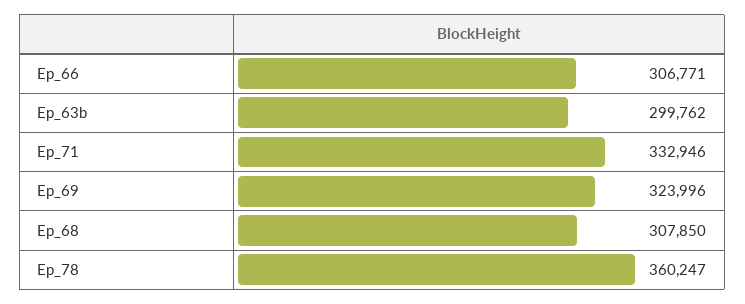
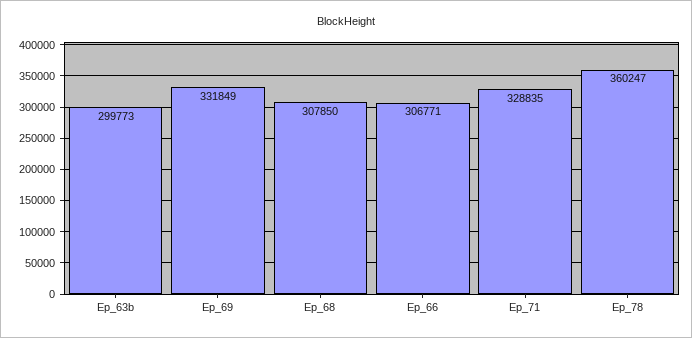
Ep_63b: 299762 -> 299773
Ep_71: 332946 -> 328835
Ep_69: 323996 -> 331849

